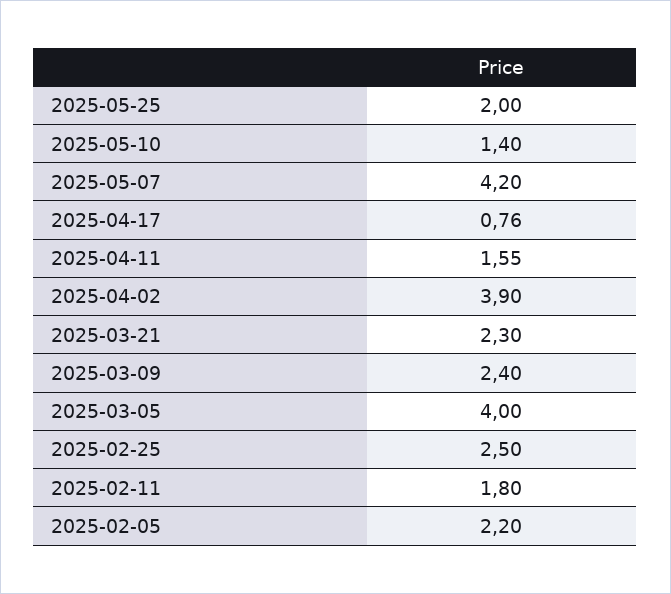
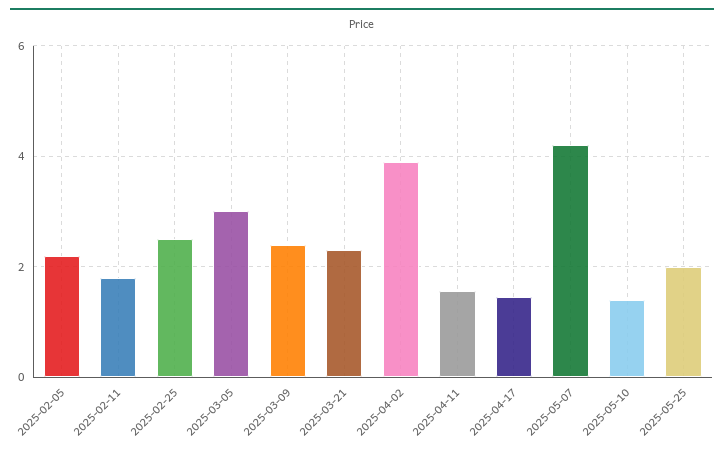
2025-04-17: 0.76 -> 1.4
2025-03-05: 4 -> 3

